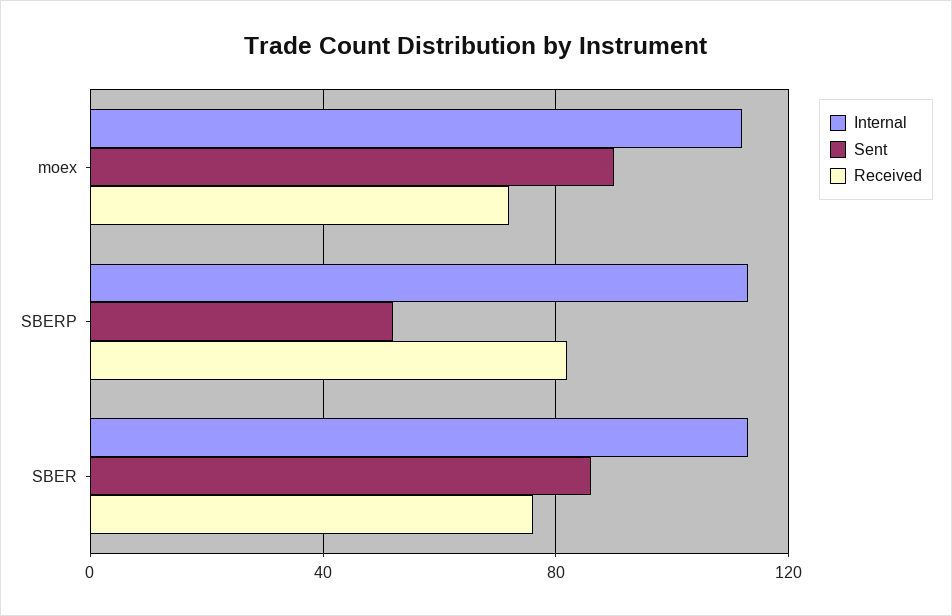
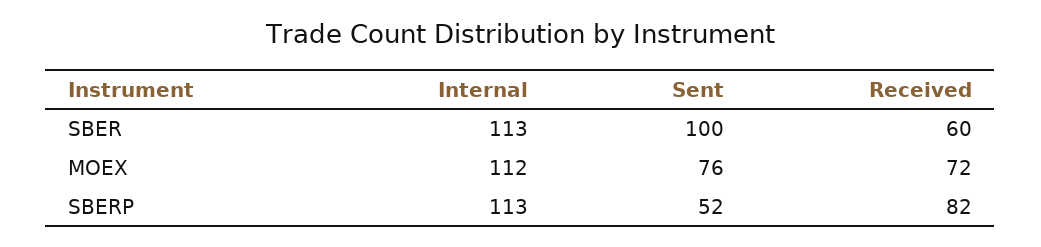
Sent, moex: 90 -> 76
Sent, SBER: 85 -> 100
Received, SBER: 75 -> 60

